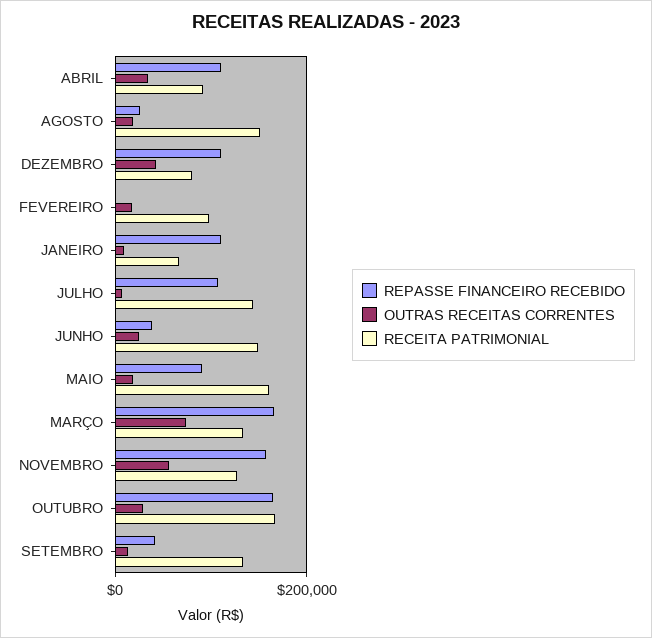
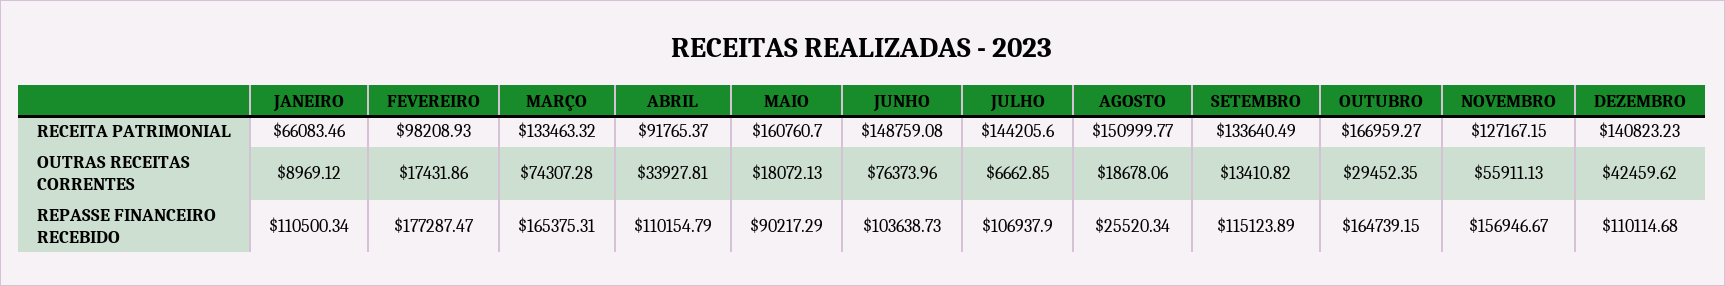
RECEITA PATRIMONIAL, DEZEMBRO: 80000 -> 140823.23
REPASSE FINANCEIRO RECEBIDO, FEVEREIRO: 0 -> 177287.47
REPASSE FINANCEIRO RECEBIDO, JUNHO: 40000 -> 103638.73
OUTRAS RECEITAS CORRENTES, JUNHO: 20000 -> 76373.96
REPASSE FINANCEIRO RECEBIDO, SETEMBRO: 40000 -> 115123.89

